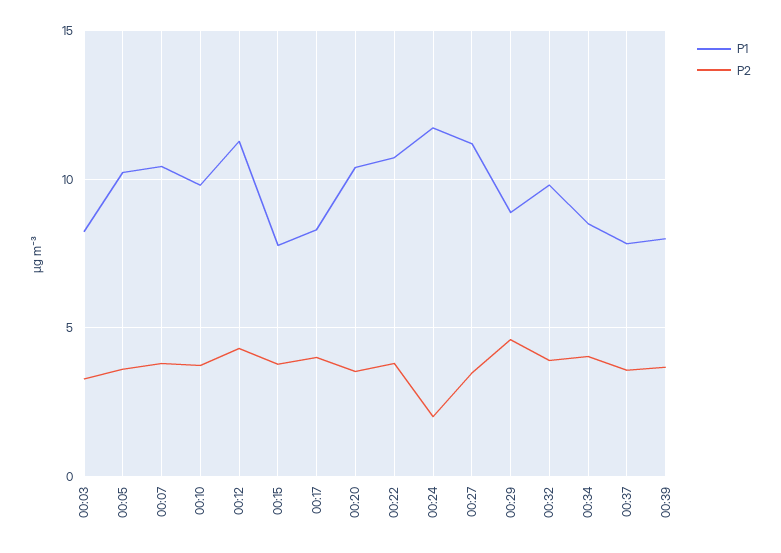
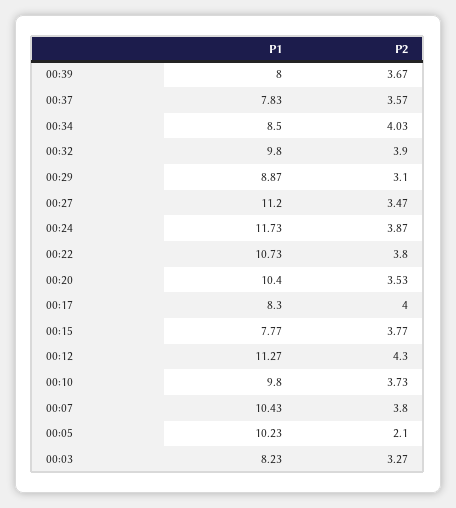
P2, 00:05: 3.5 -> 2.1
P2, 00:24: 2 -> 3.87
P2, 00:29: 4.5 -> 3.1

